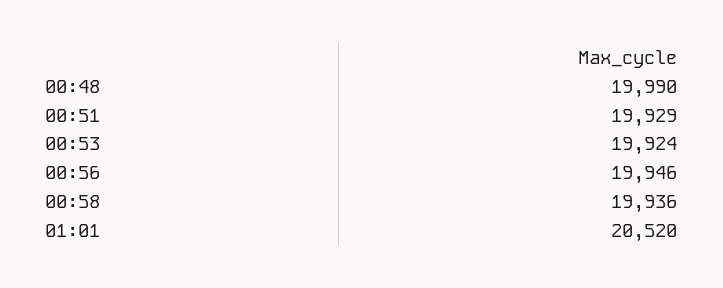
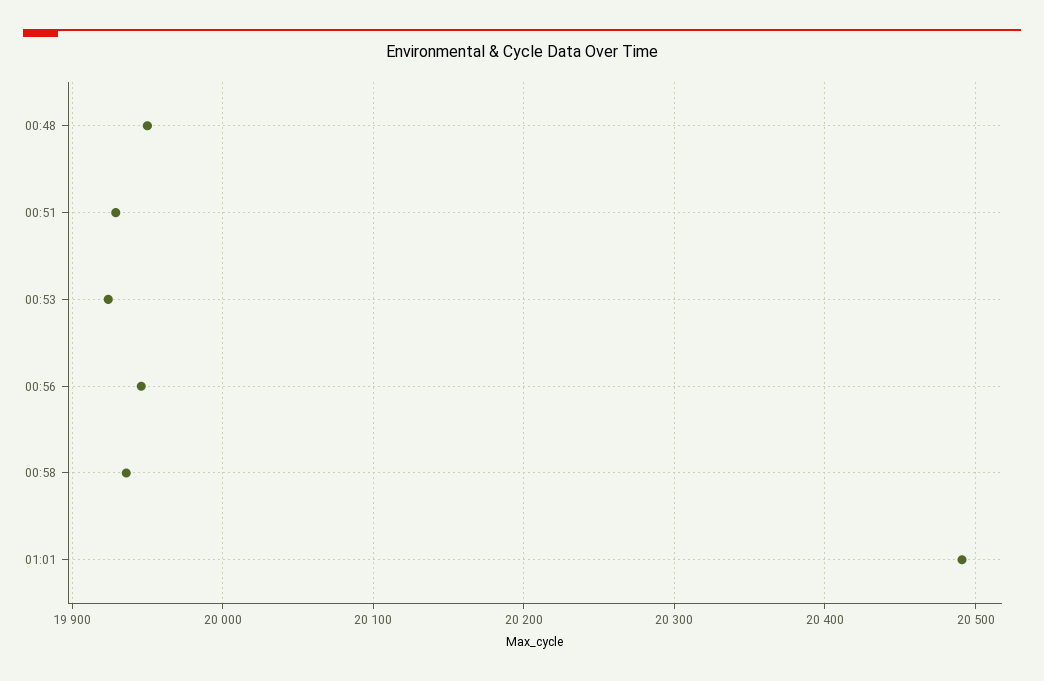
00:48: 19990 -> 19950
01:01: 20520 -> 20490

